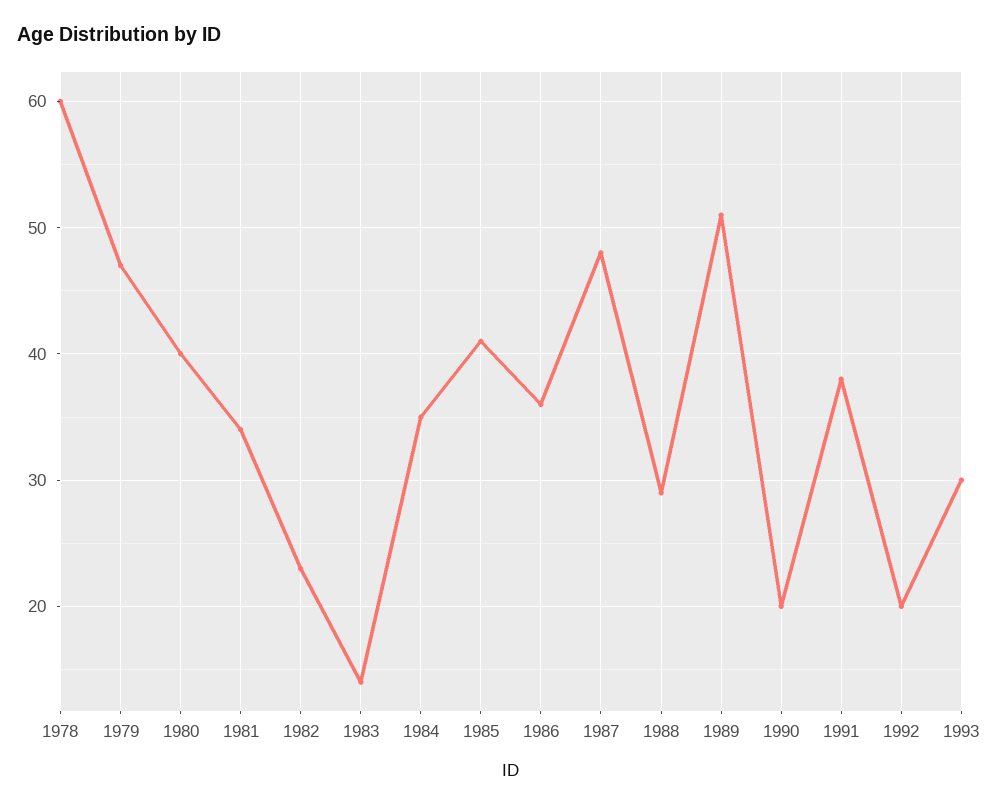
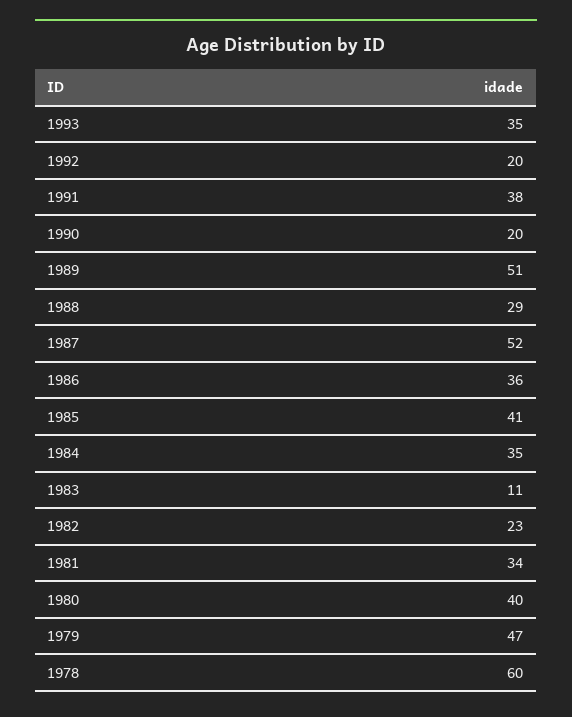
1983: 14 -> 11
1987: 48 -> 52
1993: 30 -> 35

